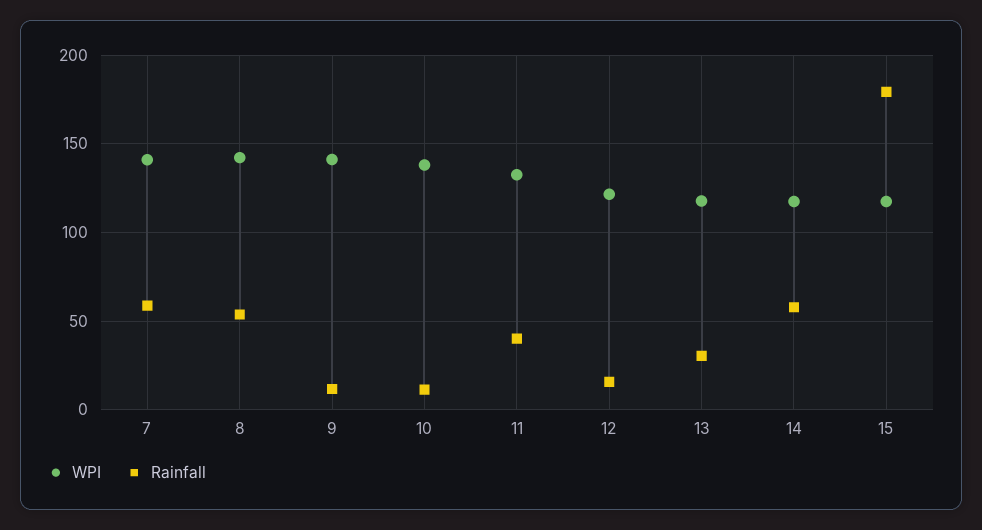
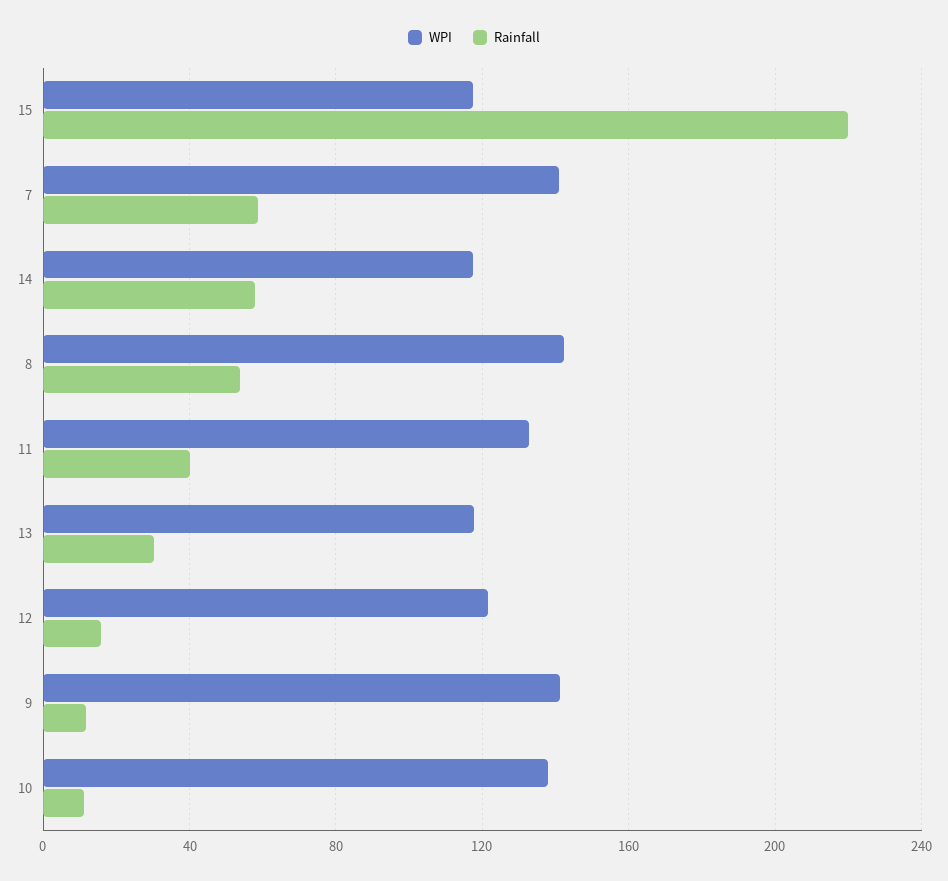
Rainfall, 15: 180 -> 220

